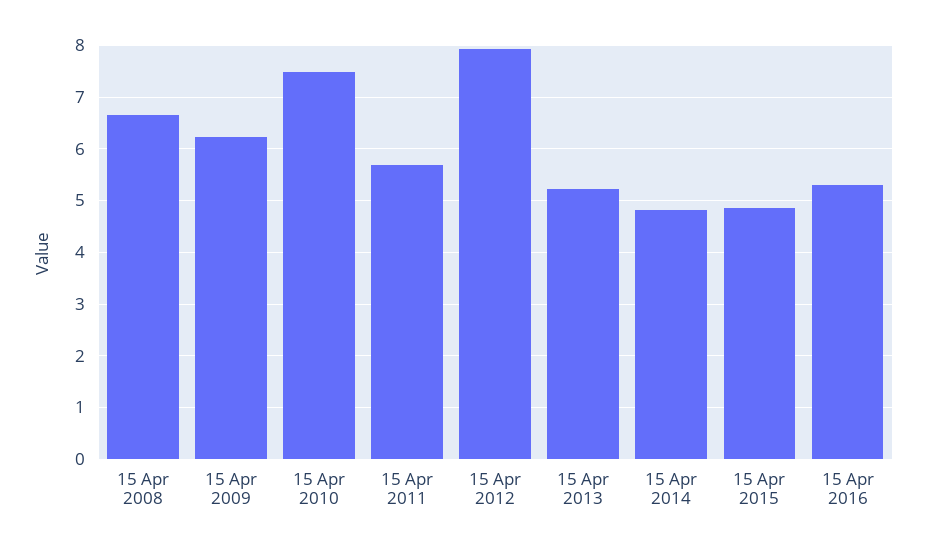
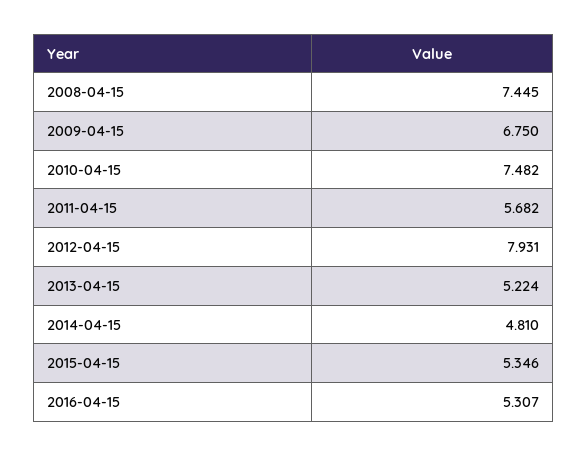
15 Apr 2008: 6.6 -> 7.445
15 Apr 2009: 6.2 -> 6.75
15 Apr 2015: 4.8 -> 5.346

